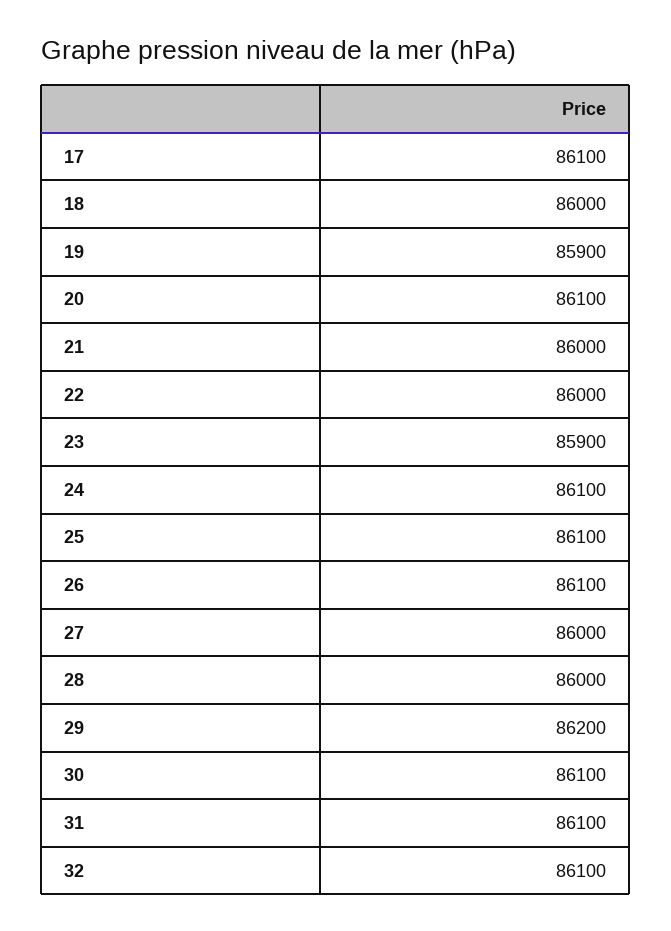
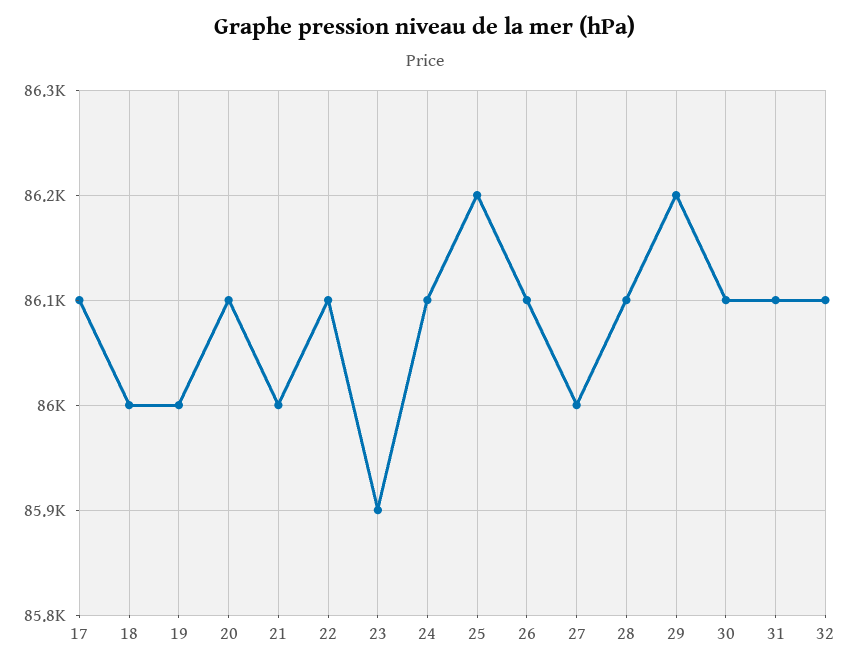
19: 85900 -> 86000
22: 86000 -> 86100
25: 86100 -> 86200
28: 86000 -> 86100

